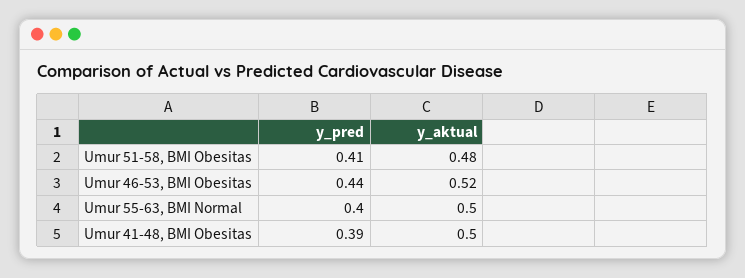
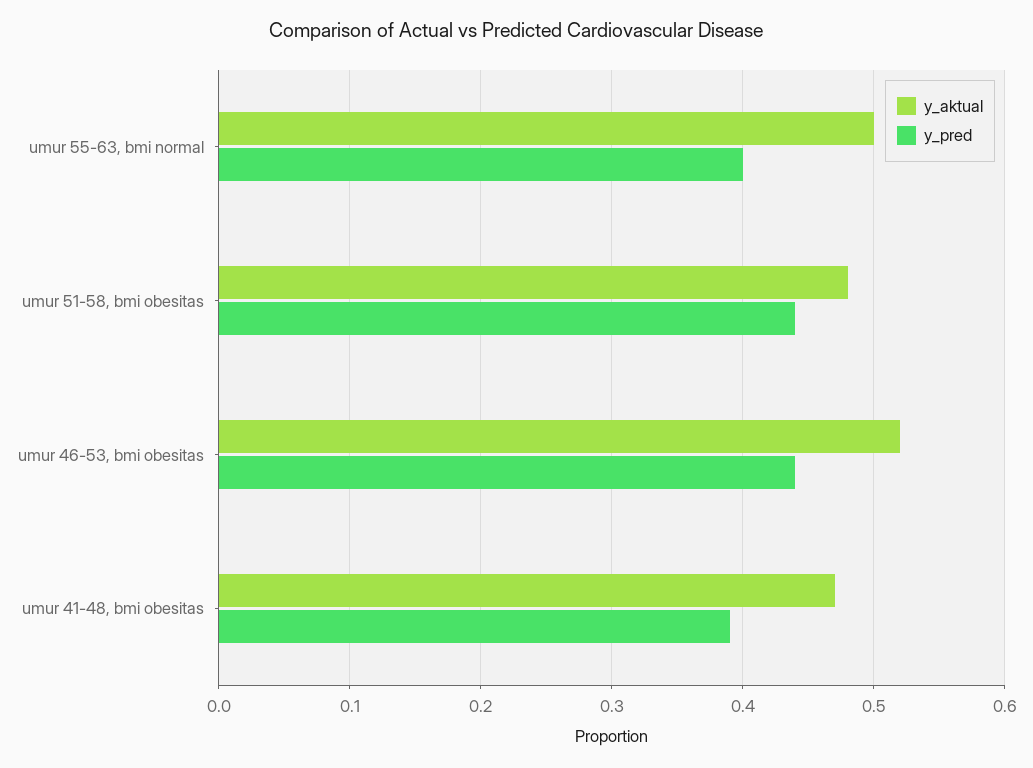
y_pred, Umur 51-58, BMI Obesitas: 0.41 -> 0.44
y_aktual, Umur 41-48, BMI Obesitas: 0.5 -> 0.47

